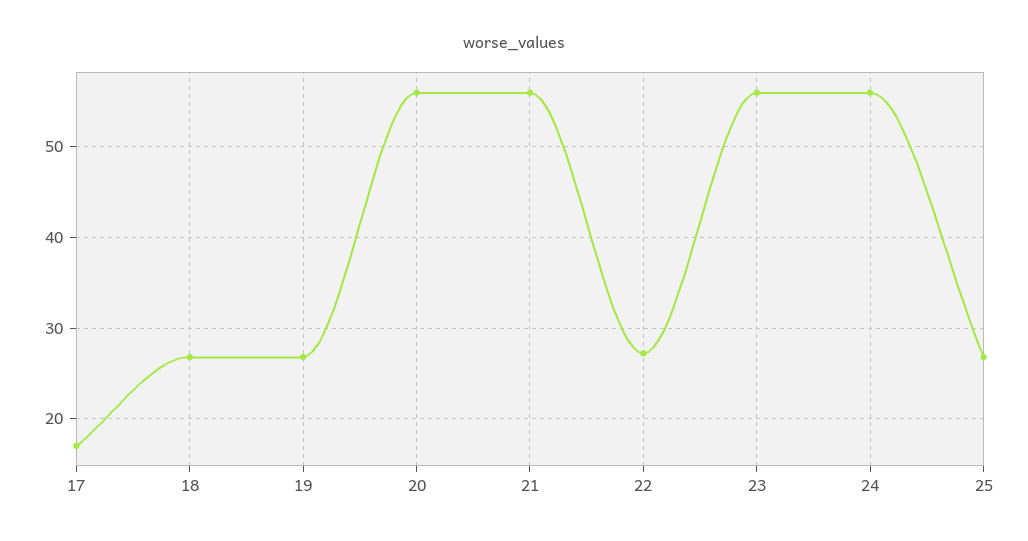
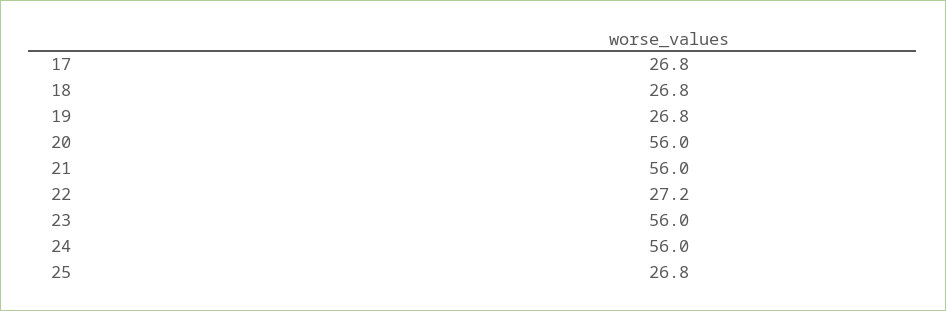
17: 17 -> 26.8

